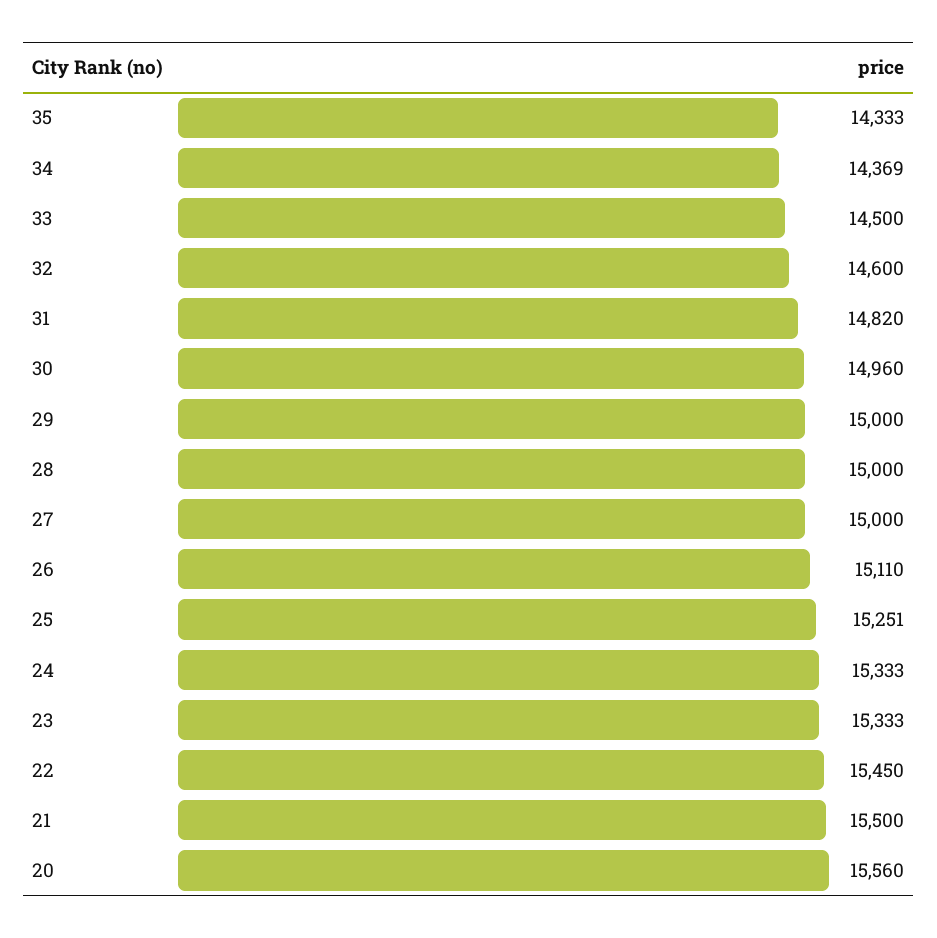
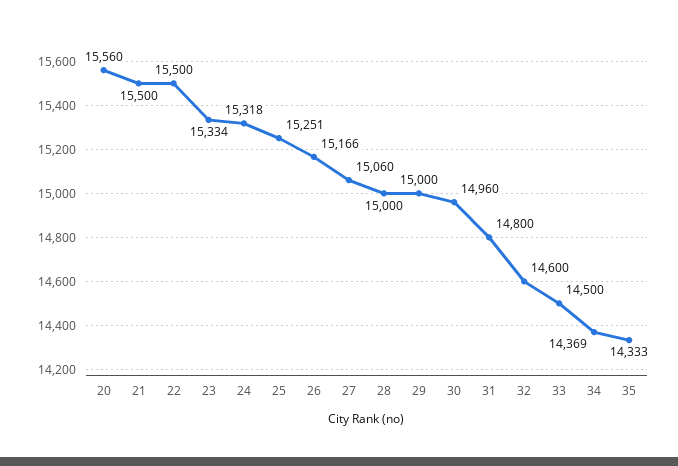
31: 14820 -> 14800
27: 15000 -> 15060
26: 15110 -> 15166
24: 15333 -> 15318
23: 15333 -> 15334
22: 15450 -> 15500

